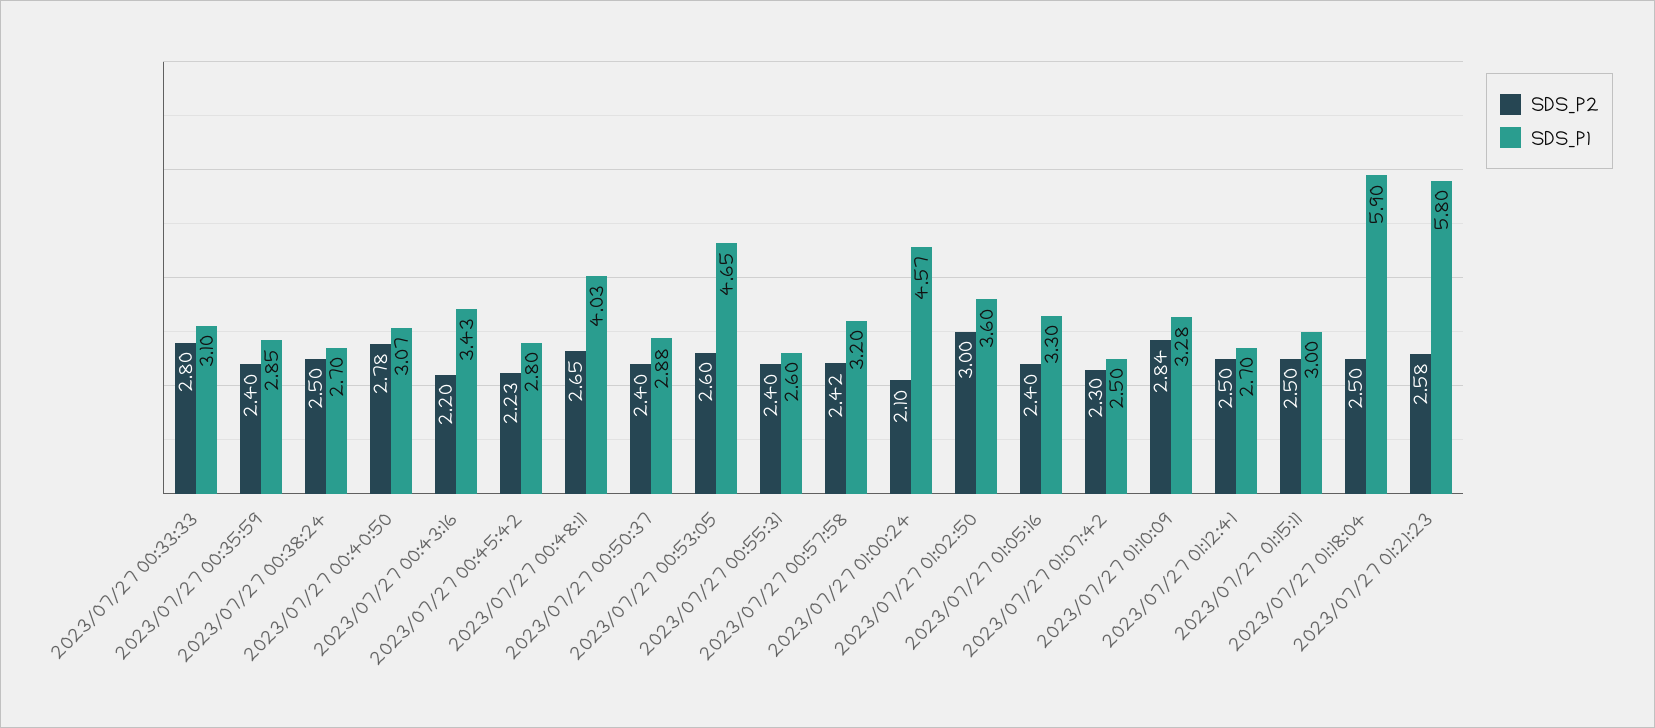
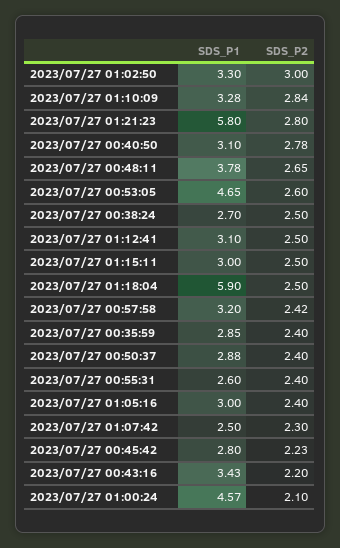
SDS_P2, 2023/07/27 00:33:33: 2.8 -> none
SDS_P1, 2023/07/27 00:33:33: 3.1 -> none
SDS_P1, 2023/07/27 00:40:50: 3.07 -> 3.1
SDS_P1, 2023/07/27 00:48:11: 4.03 -> 3.78
SDS_P1, 2023/07/27 01:02:50: 3.6 -> 3.3
SDS_P1, 2023/07/27 01:05:16: 3.3 -> 3
SDS_P1, 2023/07/27 01:12:41: 2.7 -> 3.1
SDS_P2, 2023/07/27 01:21:23: 2.58 -> 2.8

